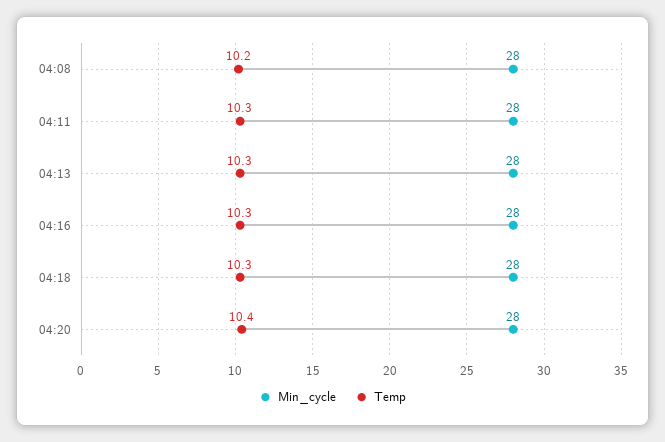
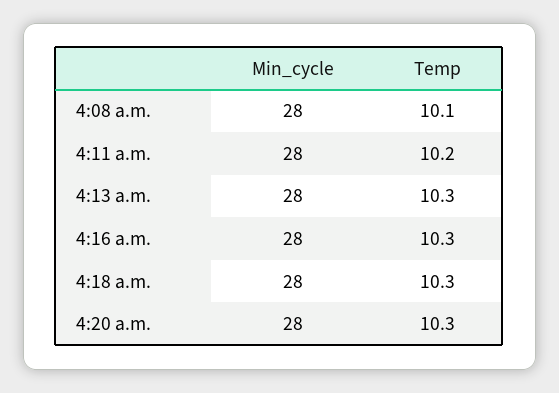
Temp, 04:08: 10.2 -> 10.1
Temp, 04:11: 10.3 -> 10.2
Temp, 04:20: 10.4 -> 10.3

